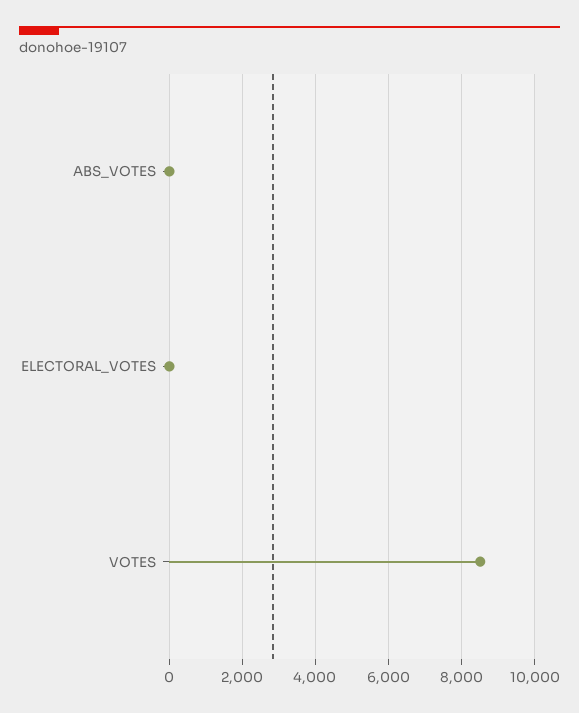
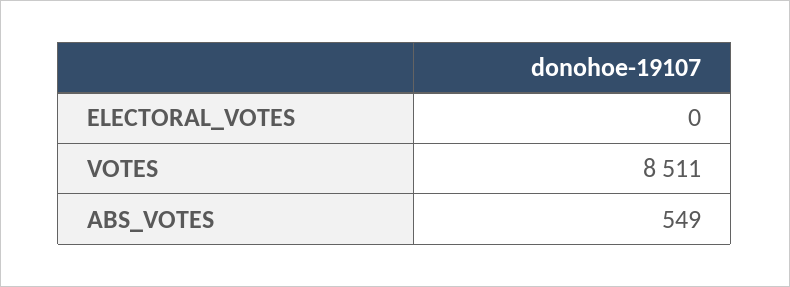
ABS_VOTES: 0 -> 549

